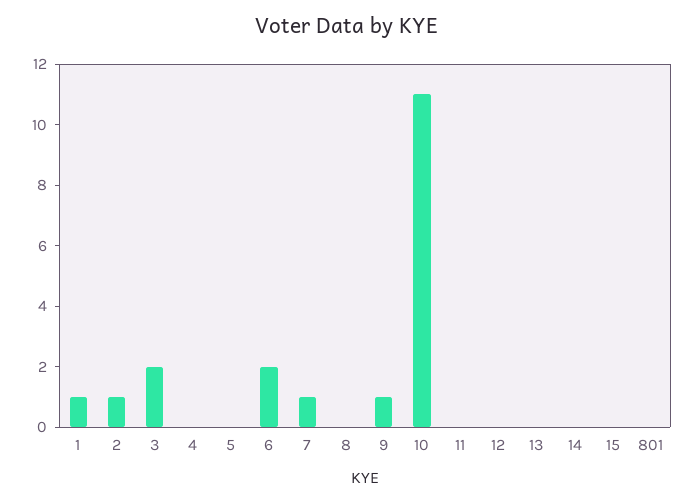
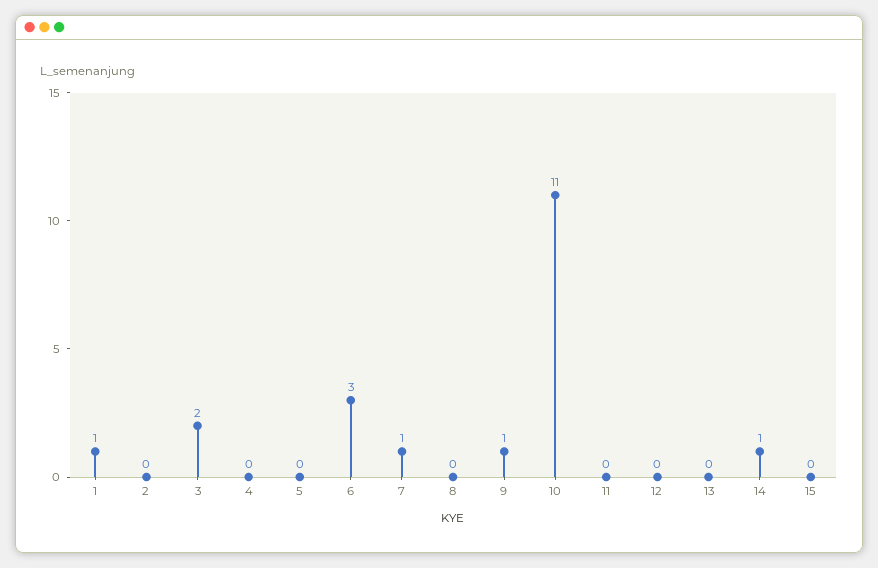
2: 1 -> 0
6: 2 -> 3
14: 0 -> 1
801: 0 -> none

